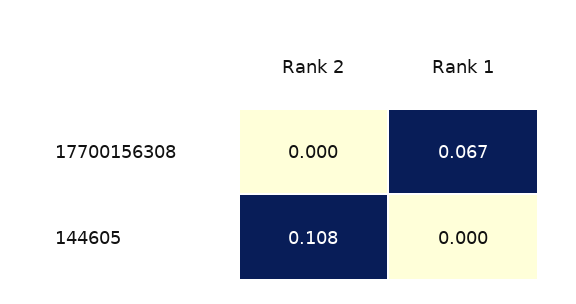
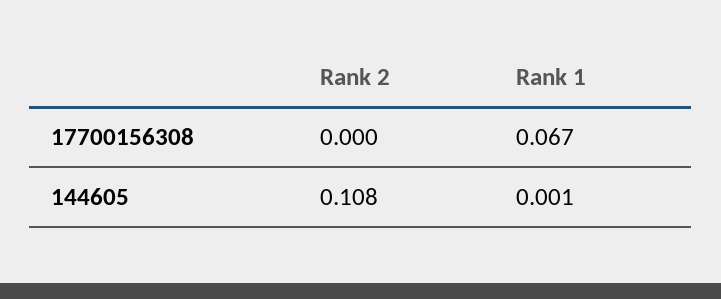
Rank 1, 144605: 0 -> 0.001

